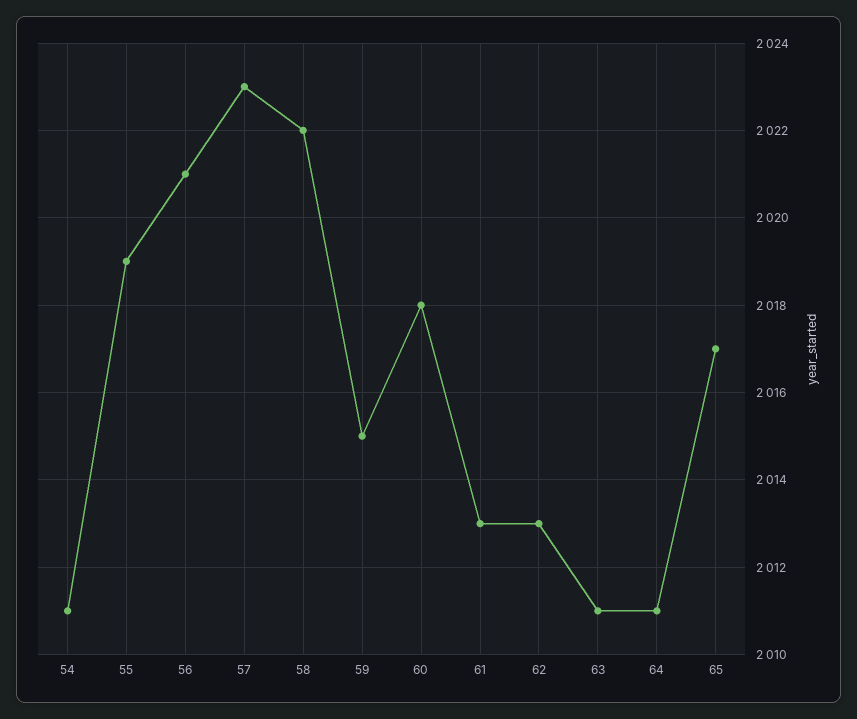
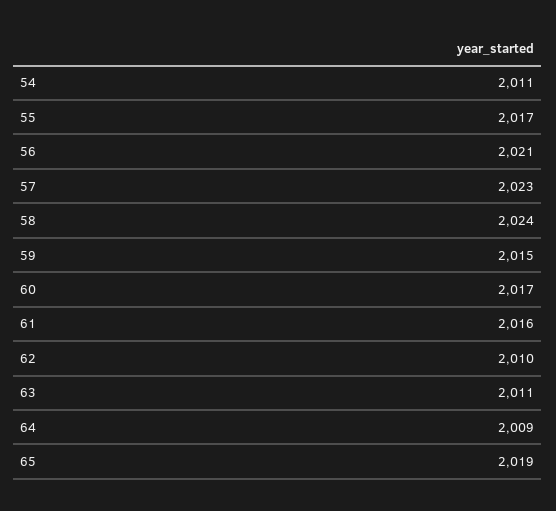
55: 2019 -> 2017
58: 2022 -> 2024
60: 2018 -> 2017
61: 2013 -> 2016
62: 2013 -> 2010
64: 2011 -> 2009
65: 2017 -> 2019

